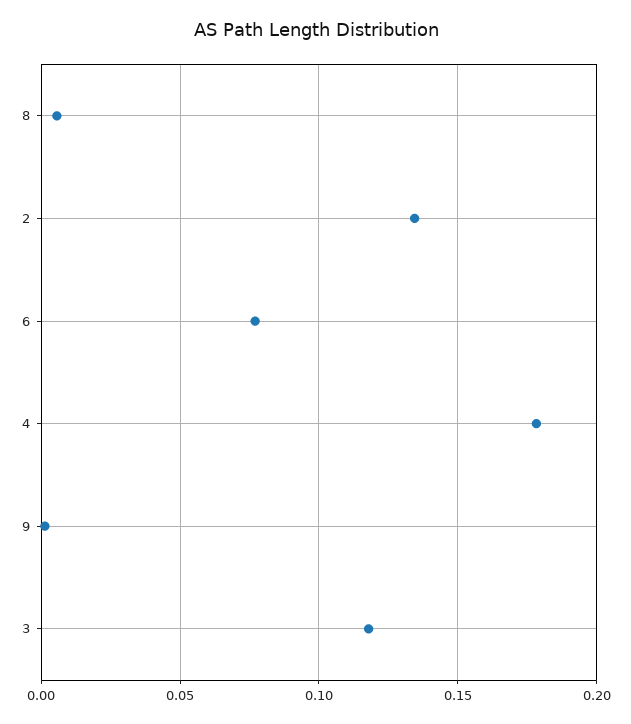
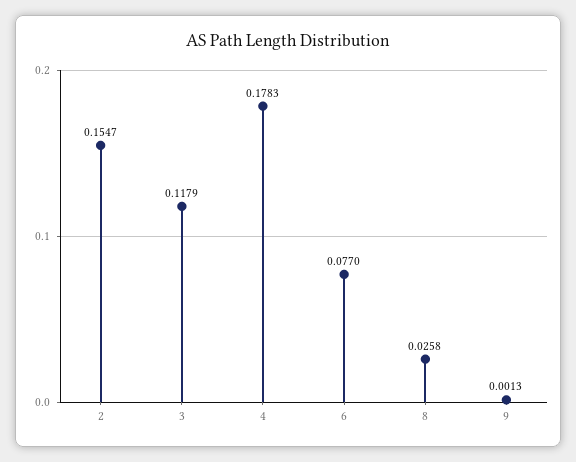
8: 0.005 -> 0.0258
2: 0.135 -> 0.1547

